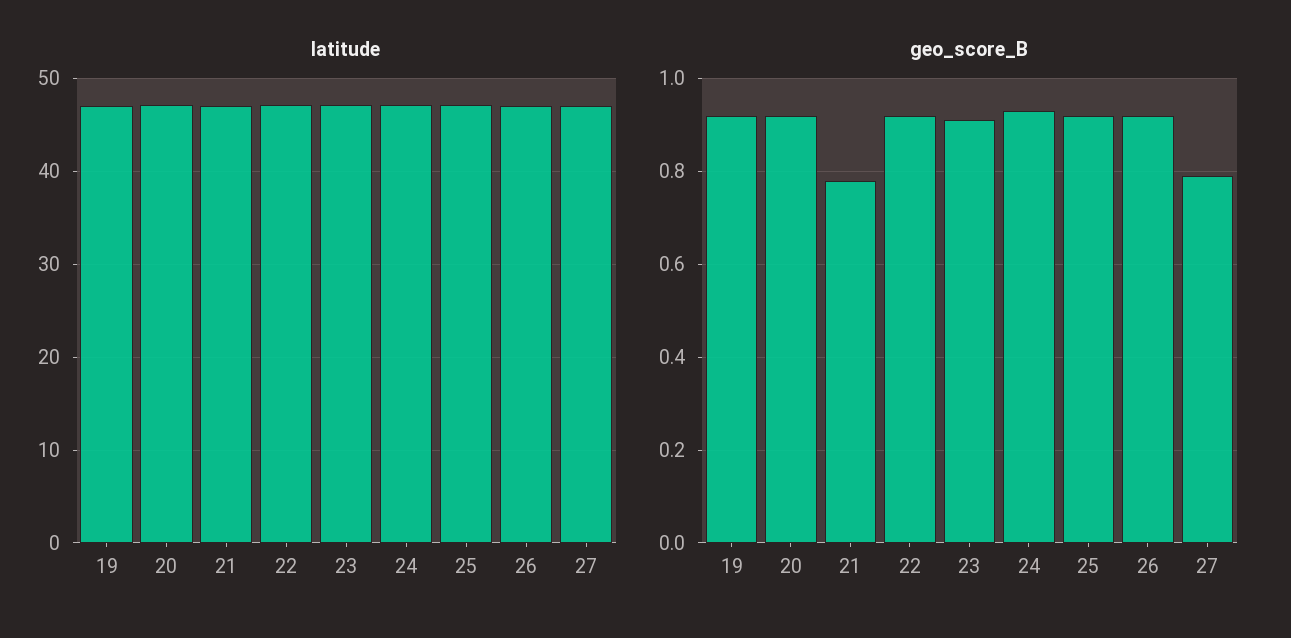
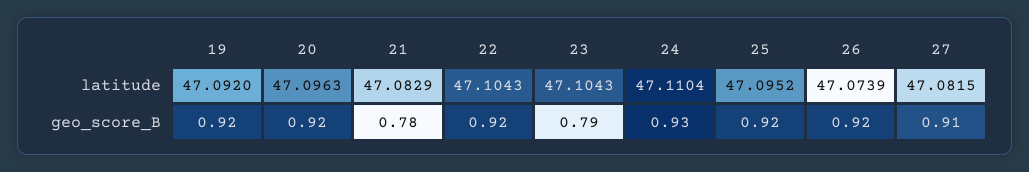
geo_score_B, 23: 0.9 -> 0.79
geo_score_B, 27: 0.8 -> 0.91

